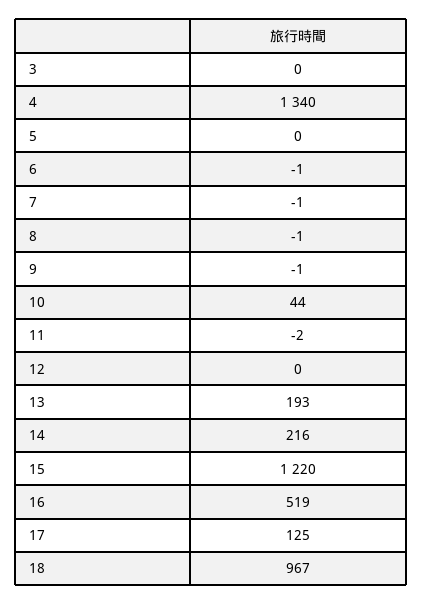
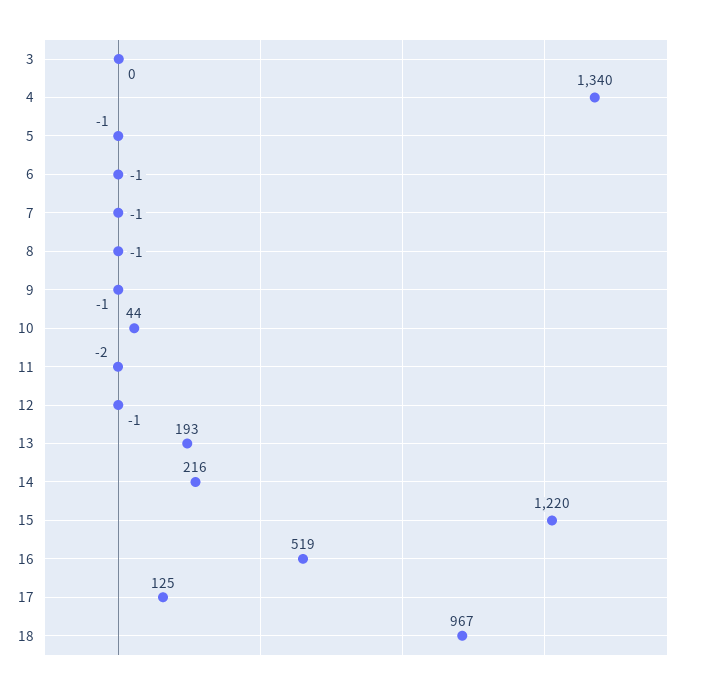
5: 0 -> -1
12: 0 -> -1

